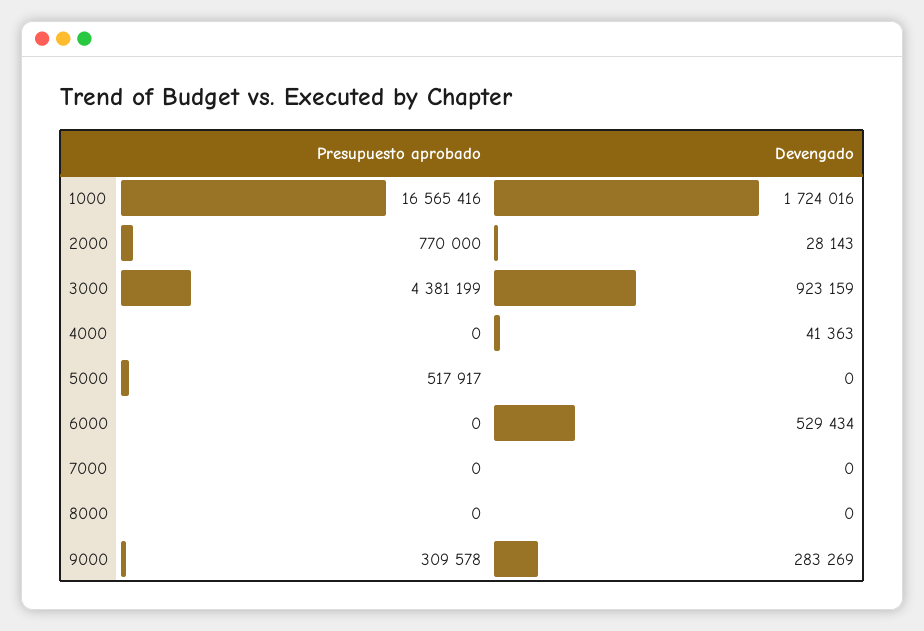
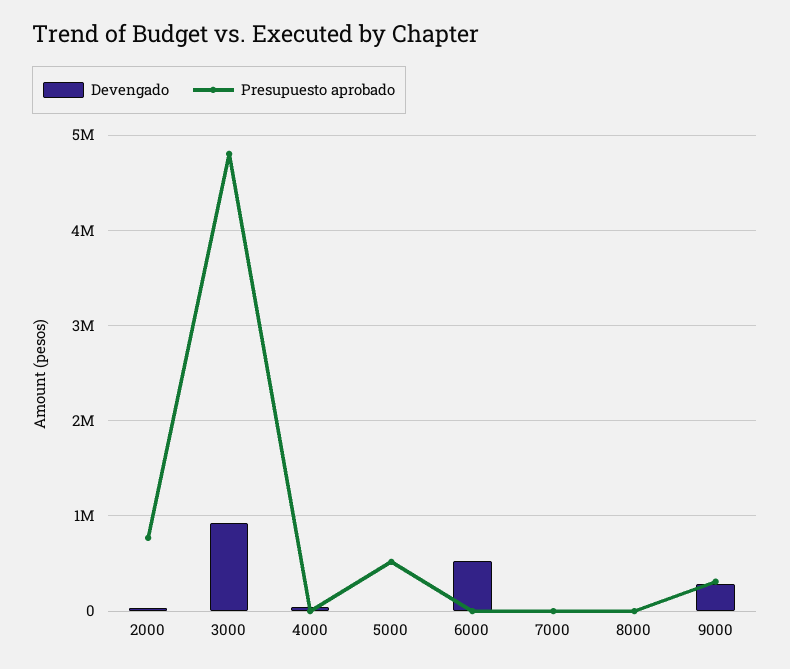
Presupuesto aprobado, 1000: 16565416 -> none
Devengado, 1000: 1724016 -> none
Presupuesto aprobado, 3000: 4381199 -> 4800000

